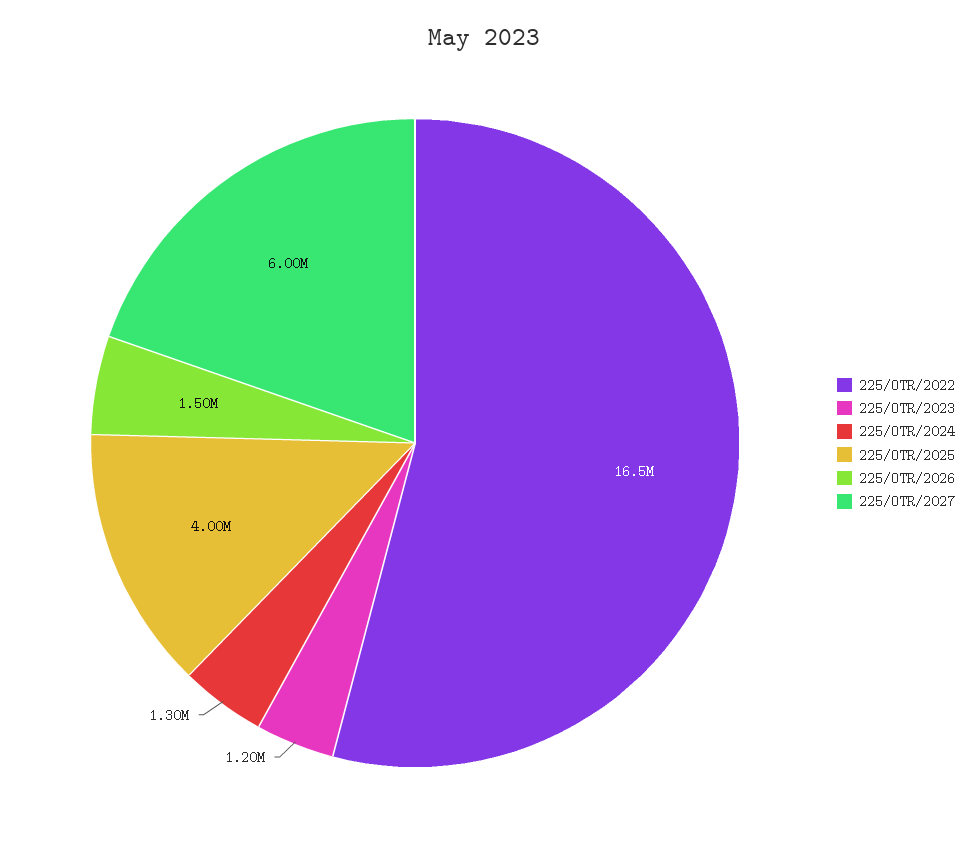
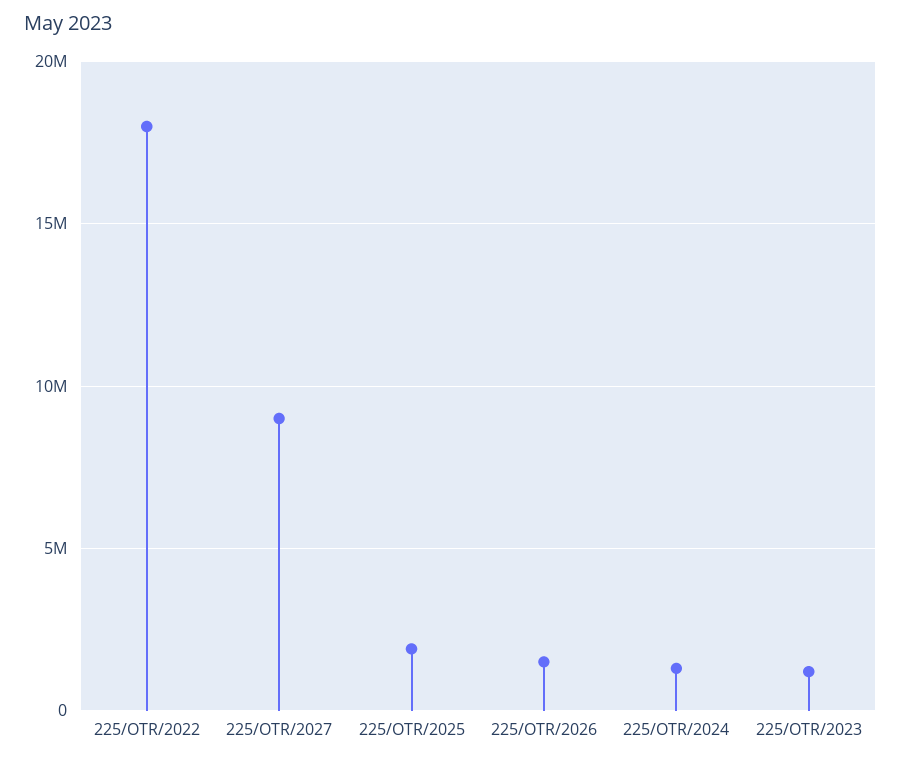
225/OTR/2022: 16500000 -> 18000000
225/OTR/2025: 4000000 -> 2000000
225/OTR/2027: 6000000 -> 9000000

